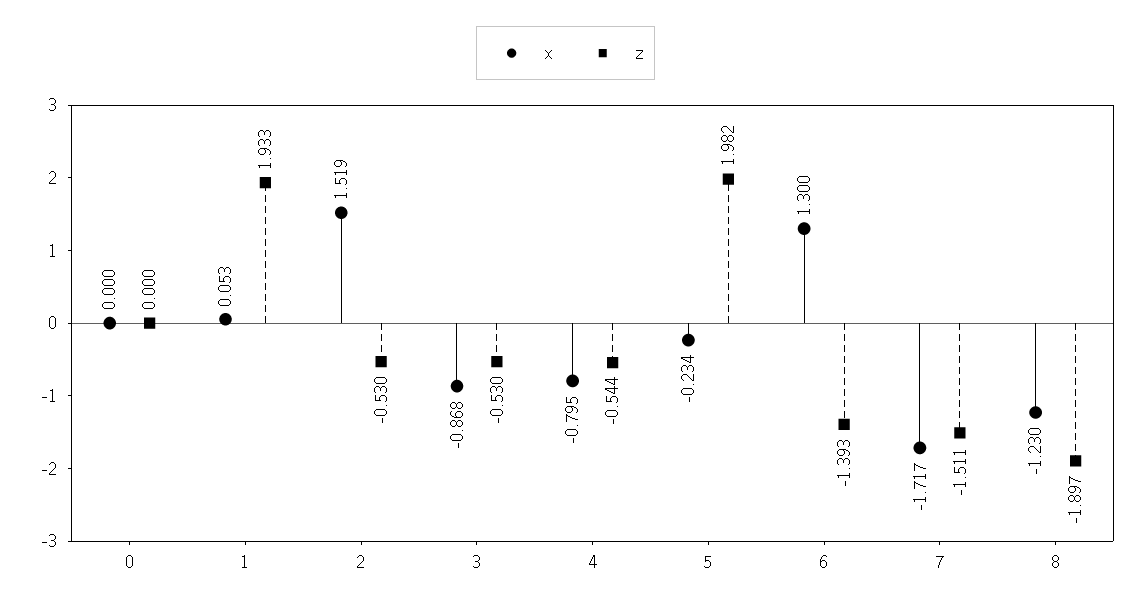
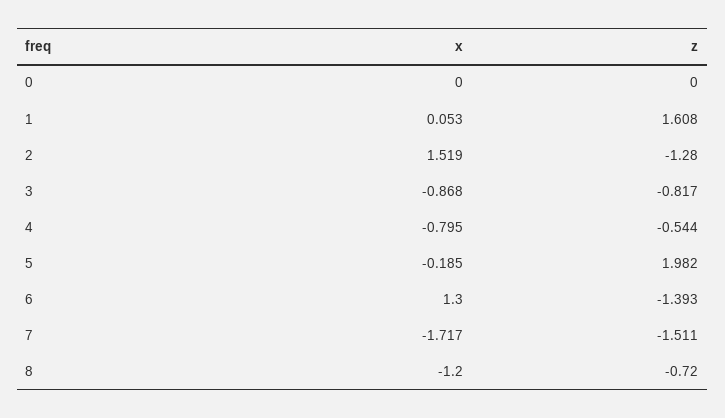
z, 1: 1.933 -> 1.608
z, 2: -0.53 -> -1.28
z, 3: -0.53 -> -0.817
x, 5: -0.234 -> -0.185
x, 8: -1.23 -> -1.2
z, 8: -1.897 -> -0.72

